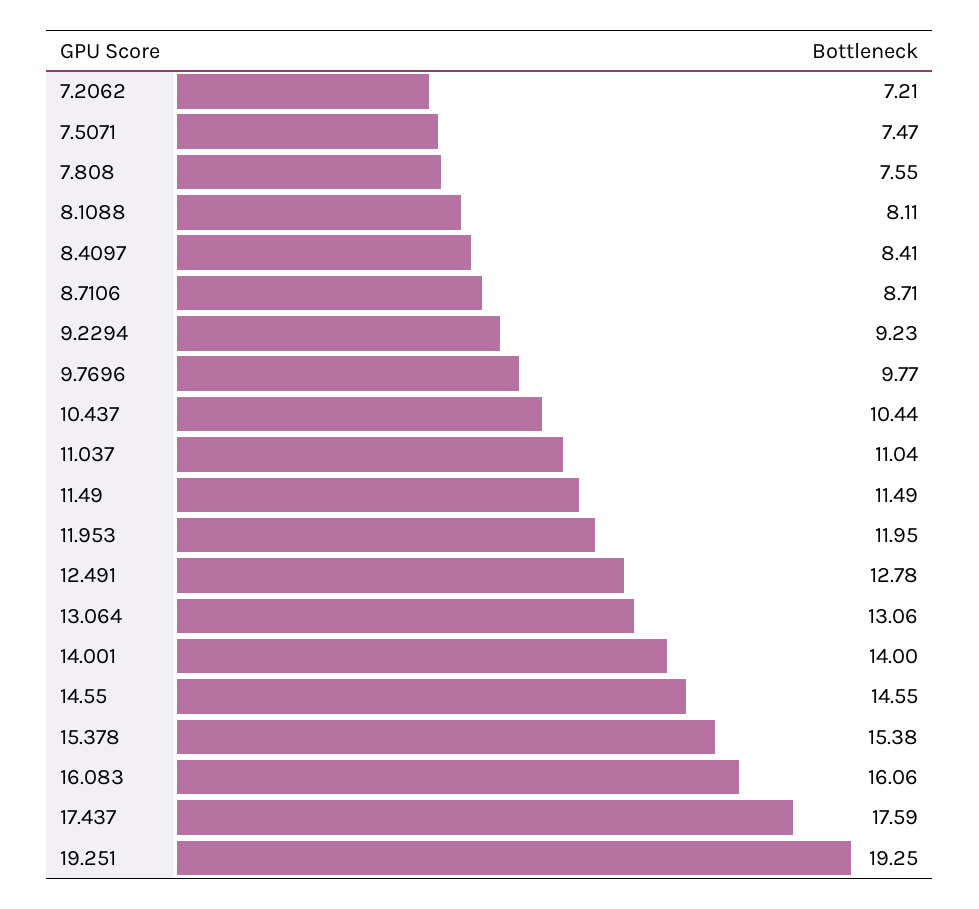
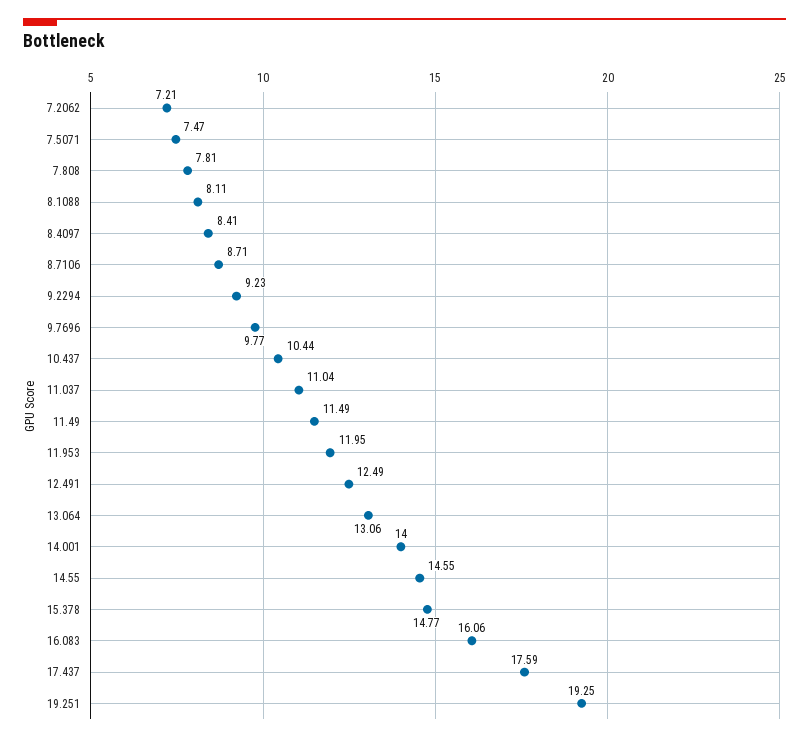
7.808: 7.55 -> 7.81
12.491: 12.78 -> 12.49
15.378: 15.38 -> 14.77

